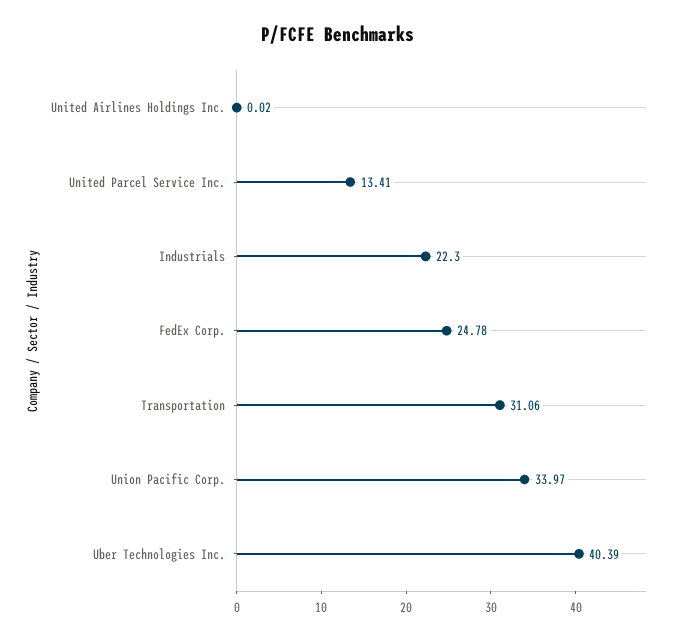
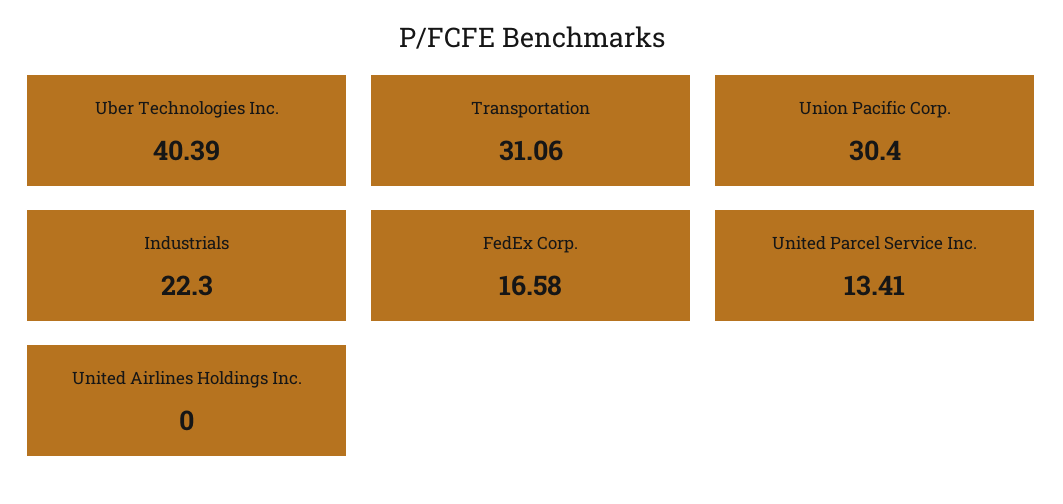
United Airlines Holdings Inc.: 0.02 -> 0
FedEx Corp.: 24.78 -> 16.58
Union Pacific Corp.: 33.97 -> 30.4

